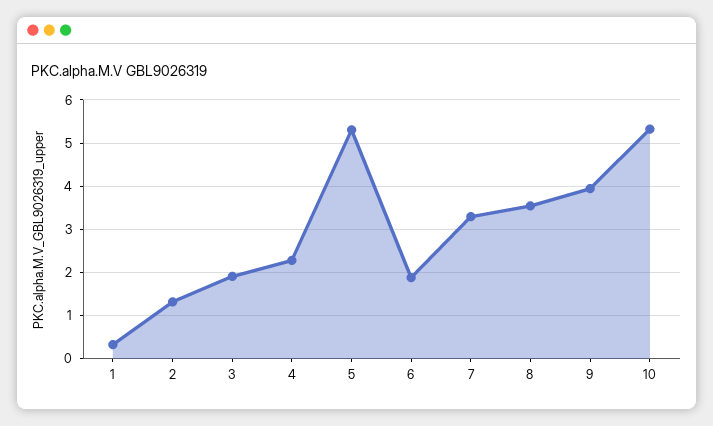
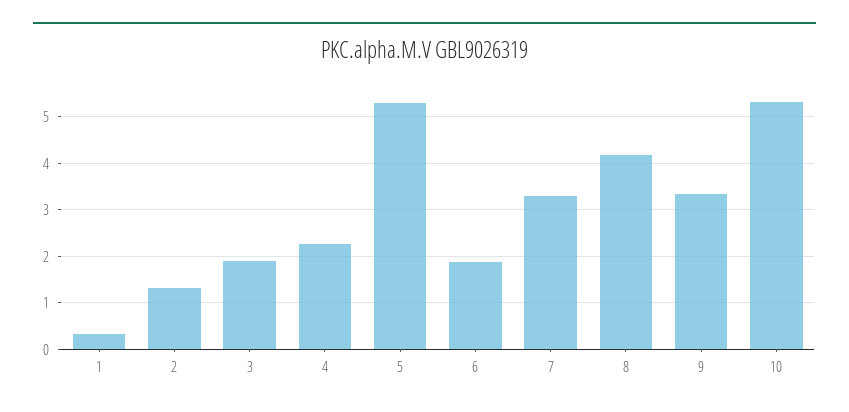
8: 3.6 -> 4.2
9: 4 -> 3.4

